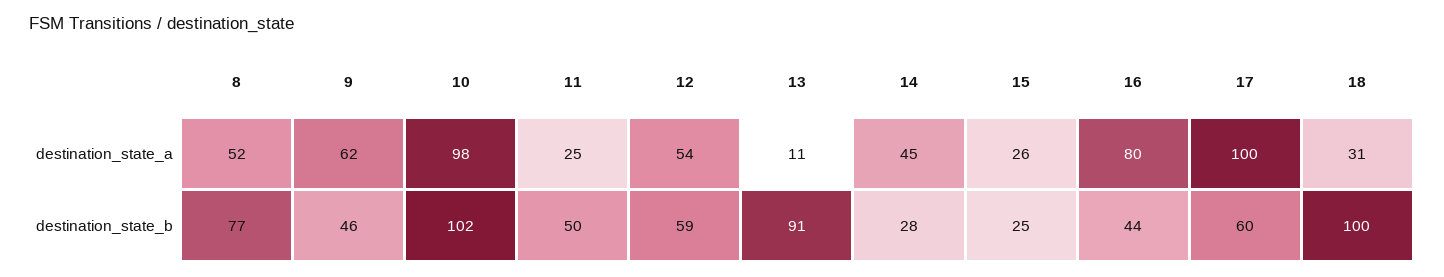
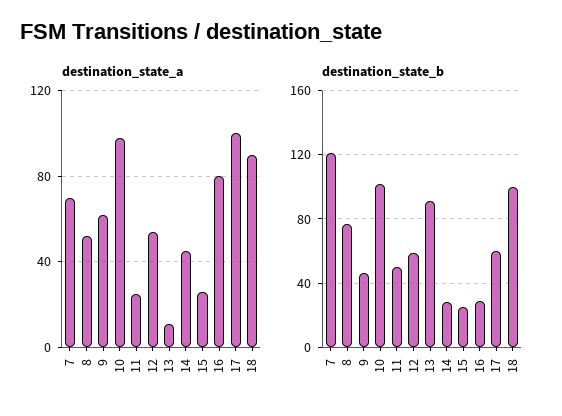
destination_state_a, 18: 31 -> 90
destination_state_b, 16: 44 -> 30
destination_state_a, 7: none -> 70
destination_state_b, 7: none -> 120

